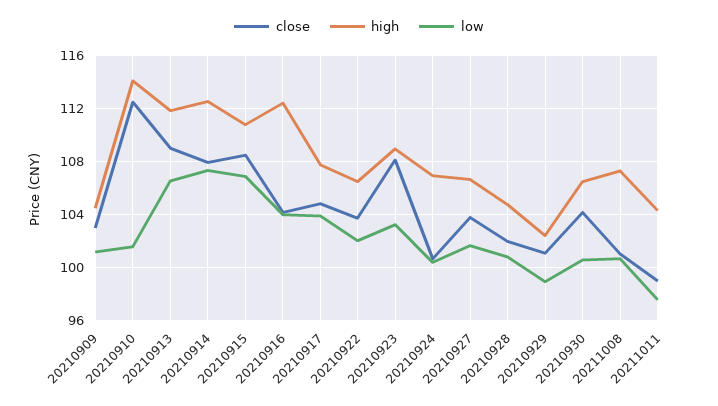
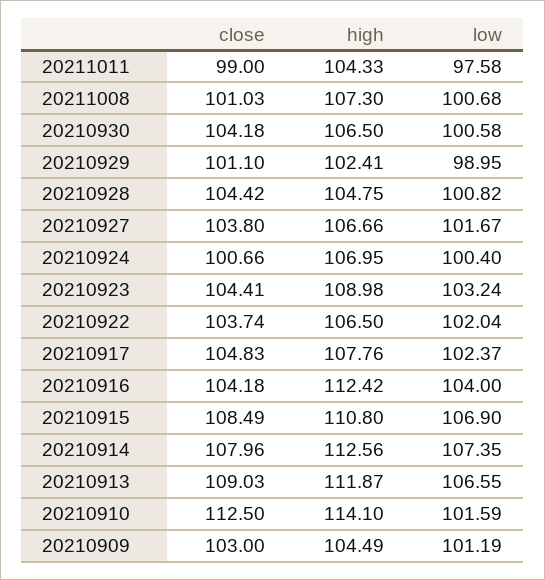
low, 20210917: 104 -> 102.37
close, 20210923: 108 -> 104.41
close, 20210928: 102 -> 104.42

